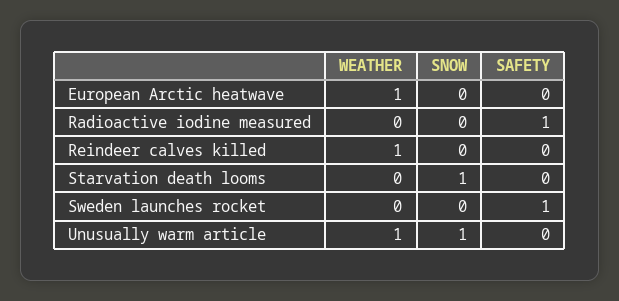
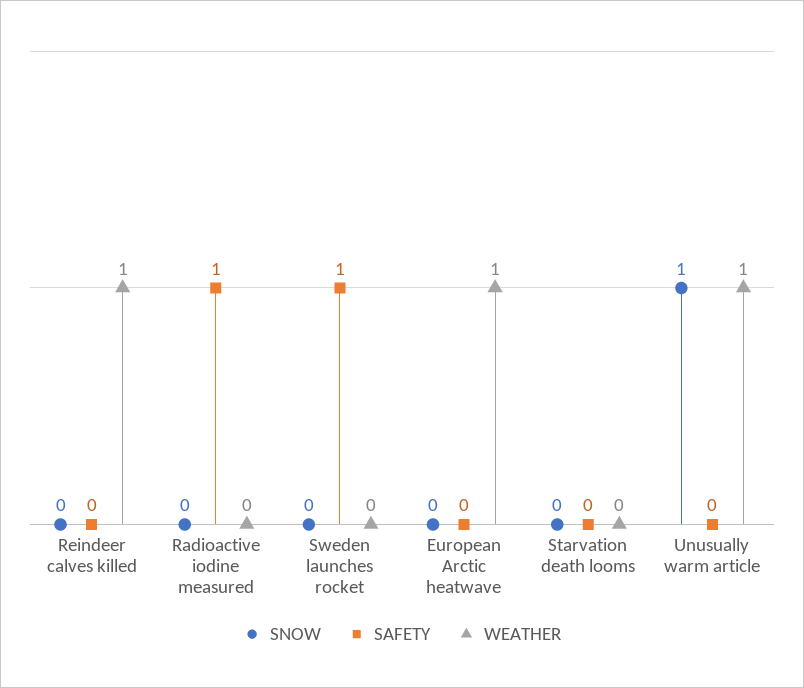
SNOW, Starvation death looms: 1 -> 0

